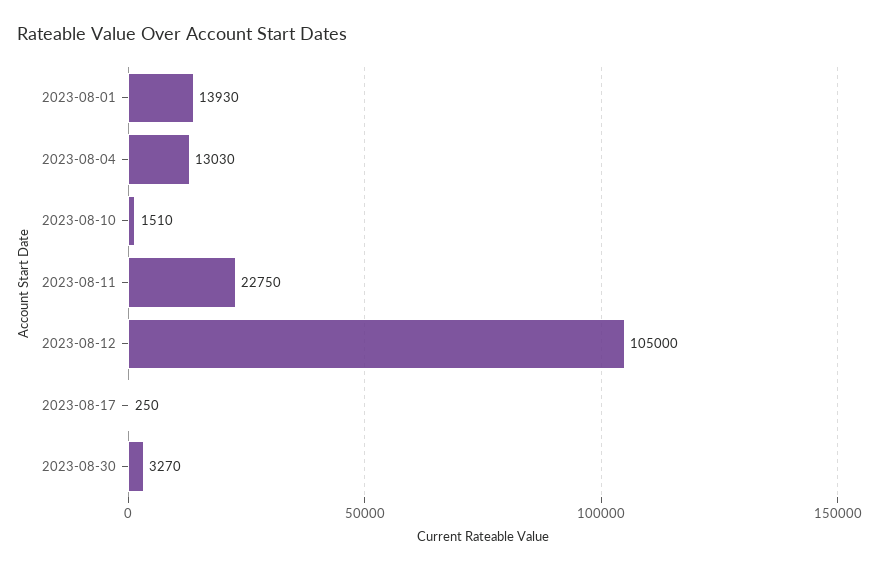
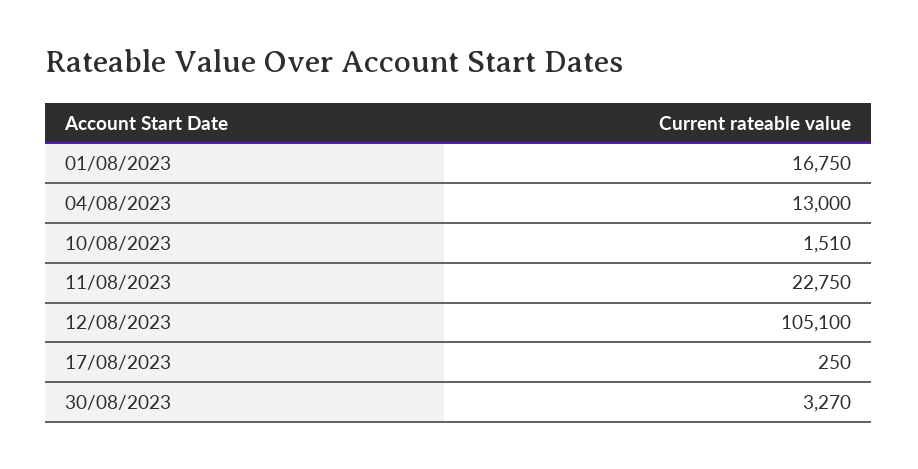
2023-08-01: 13930 -> 16750
2023-08-04: 13030 -> 13000
2023-08-12: 105000 -> 105100

